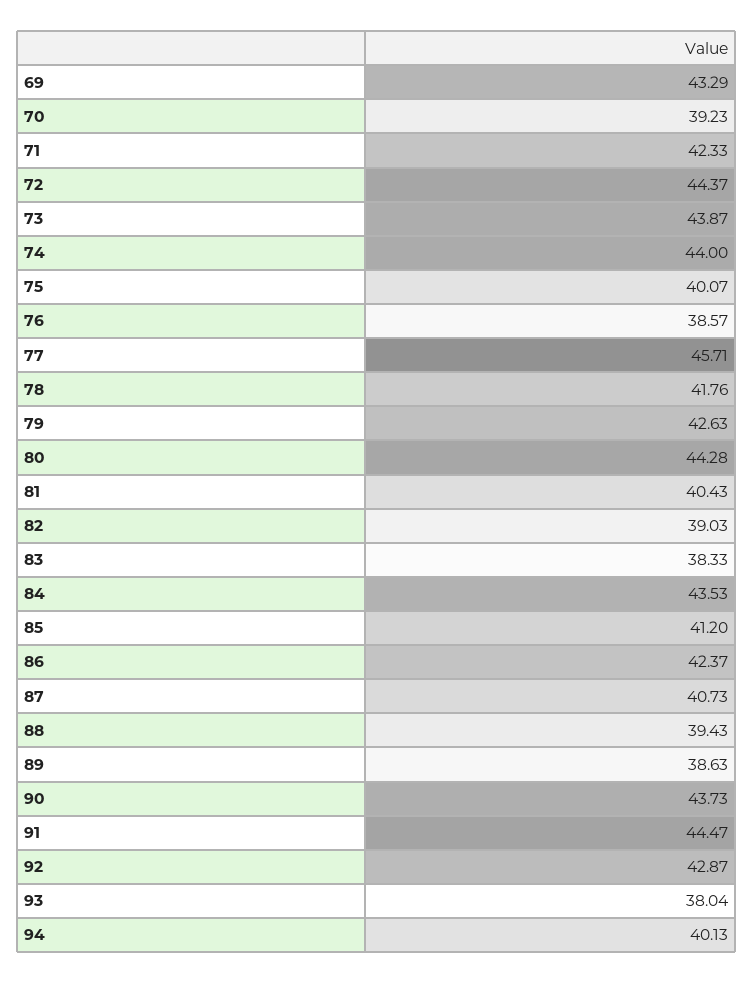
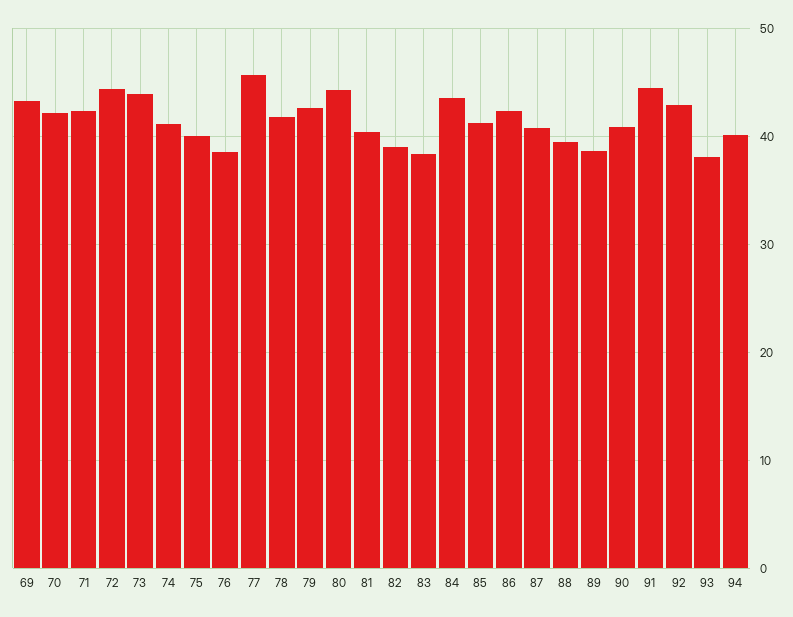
70: 39.23 -> 42
74: 44 -> 41
90: 43.73 -> 41

